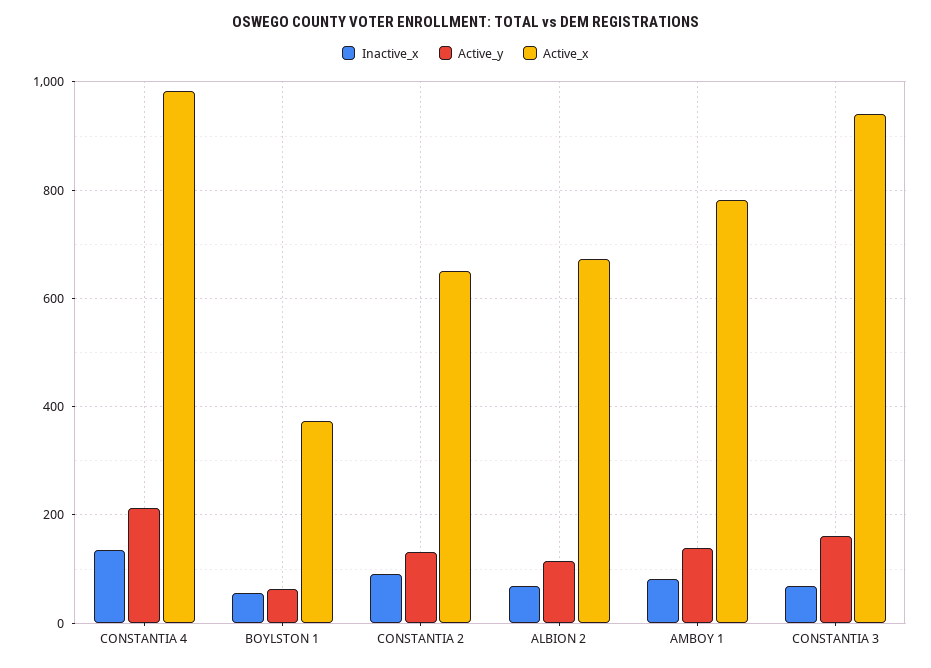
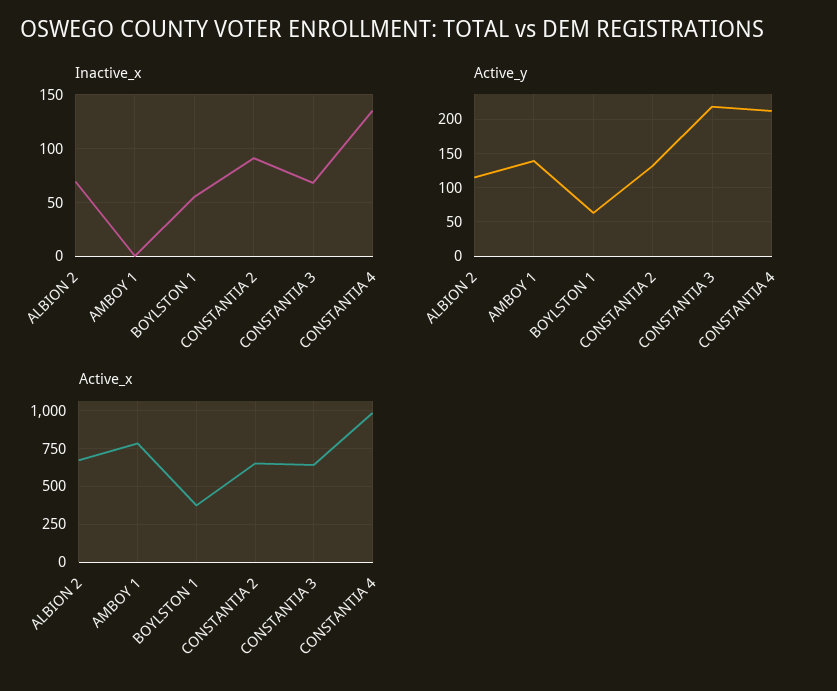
Inactive_x, AMBOY 1: 80 -> 0
Active_y, CONSTANTIA 3: 160 -> 220
Active_x, CONSTANTIA 3: 940 -> 650

